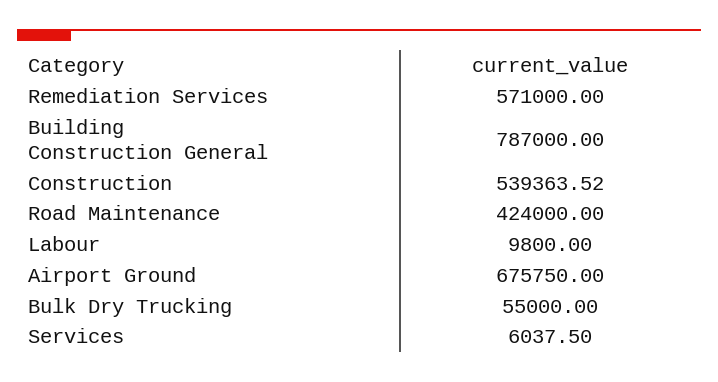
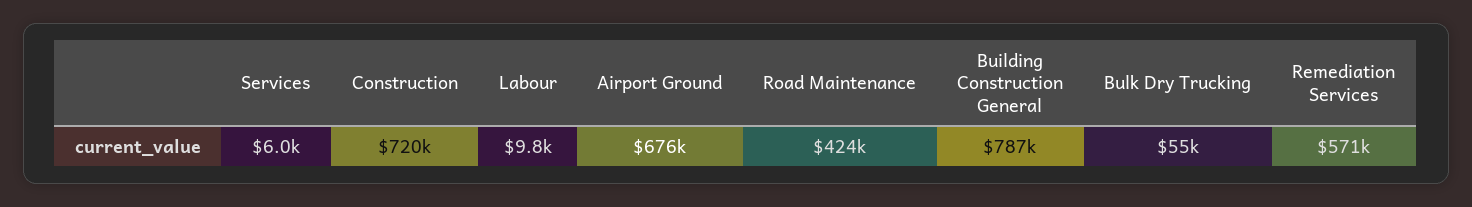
Construction: 539363.52 -> 720000

